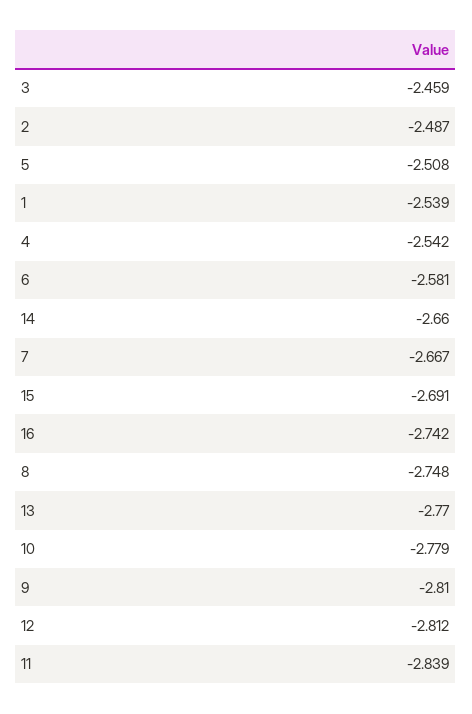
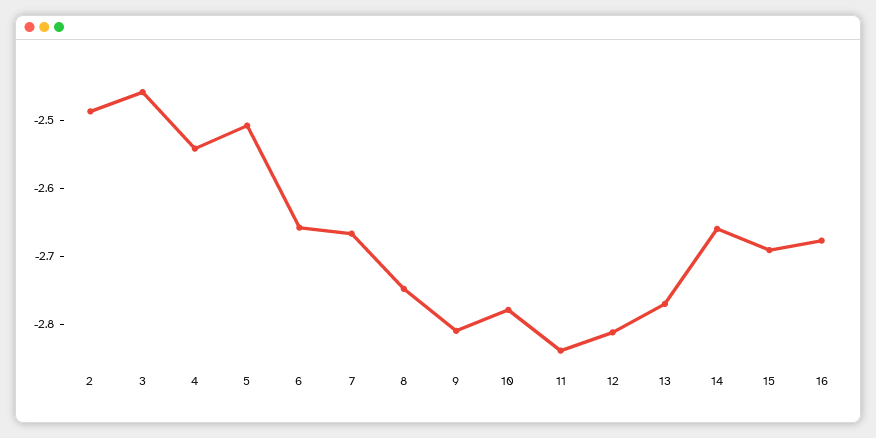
1: -2.539 -> none
6: -2.581 -> -2.66
16: -2.742 -> -2.68

